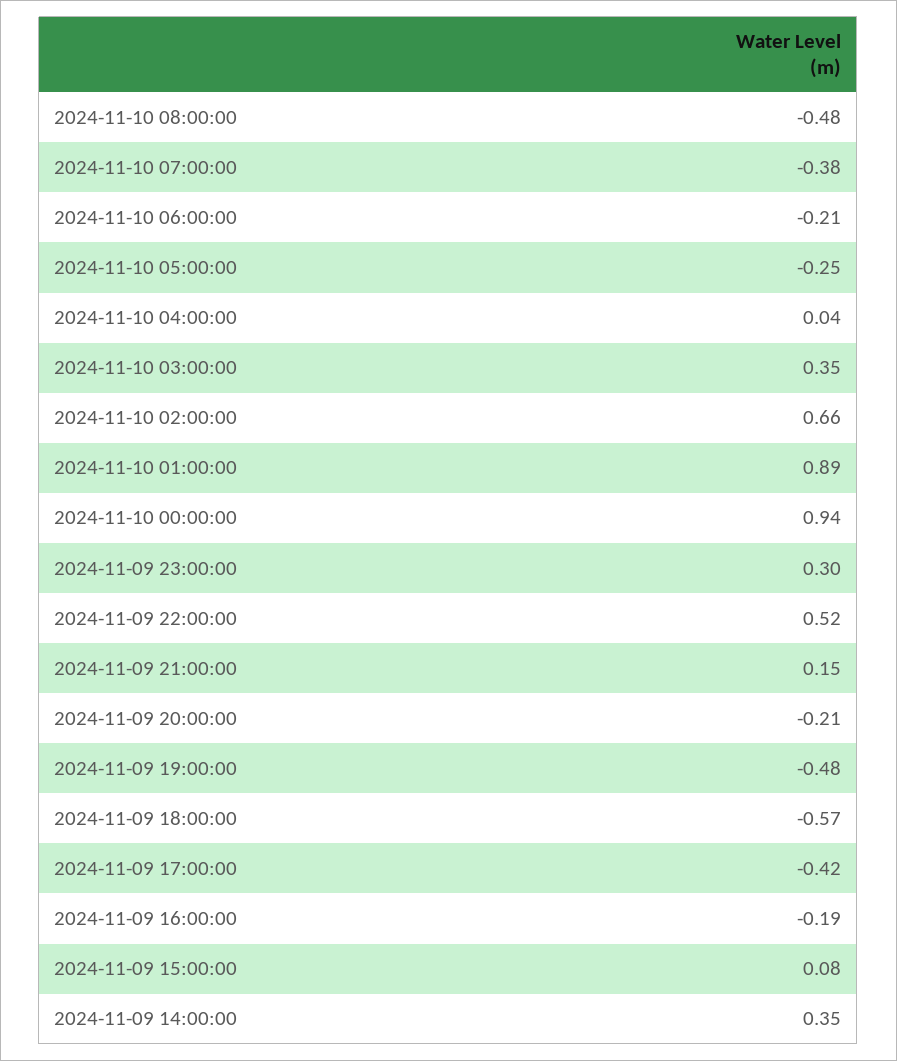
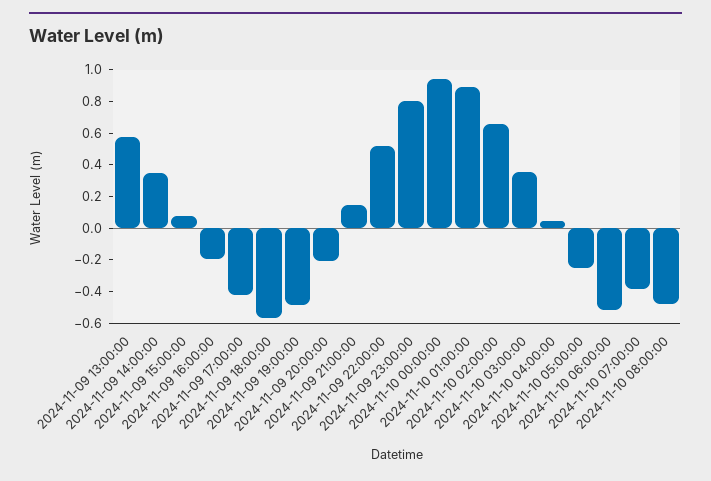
2024-11-10 06:00:00: -0.21 -> -0.5
2024-11-09 23:00:00: 0.3 -> 0.8
2024-11-09 13:00:00: none -> 0.6

